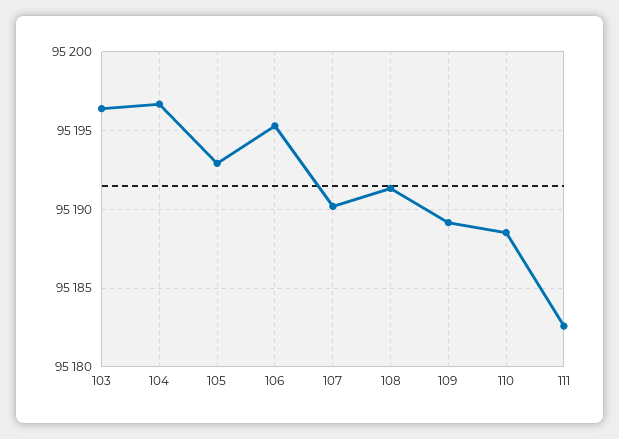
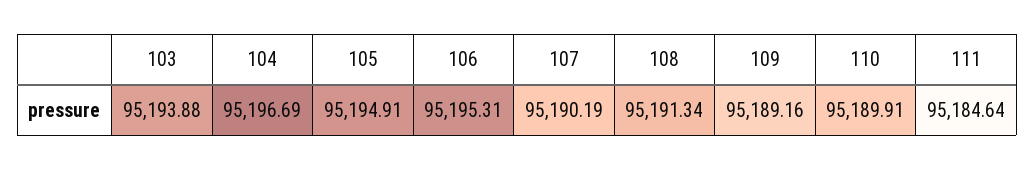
103: 95196.5 -> 95193.88
105: 95193 -> 95194.91
110: 95188.5 -> 95189.91
111: 95182.5 -> 95184.64

